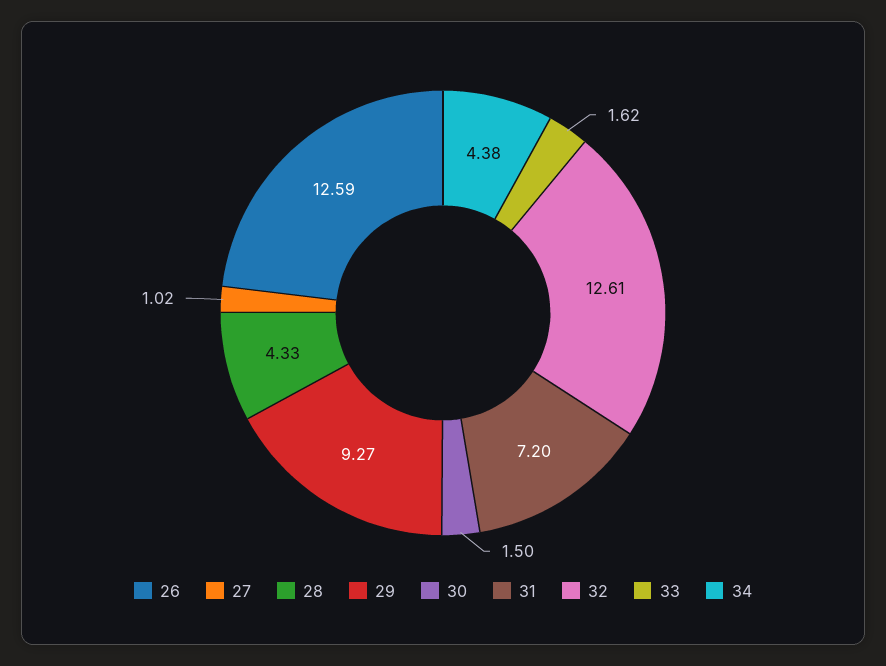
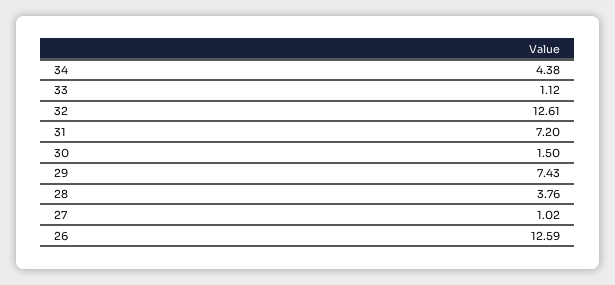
28: 4.33 -> 3.76
29: 9.27 -> 7.43
33: 1.62 -> 1.12

